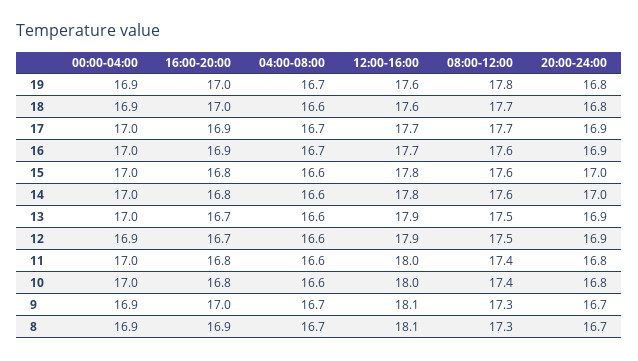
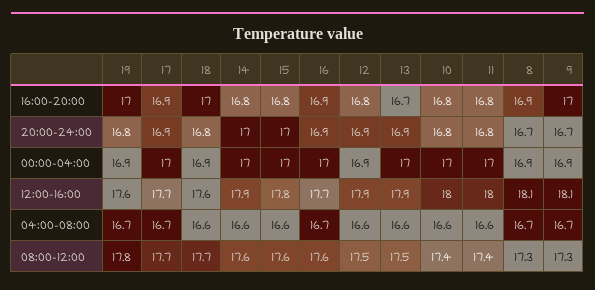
12:00-16:00, 14: 17.8 -> 17.9
16:00-20:00, 12: 16.7 -> 16.8

